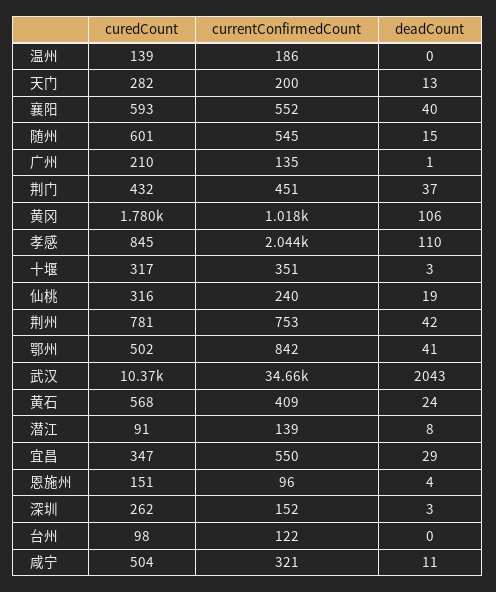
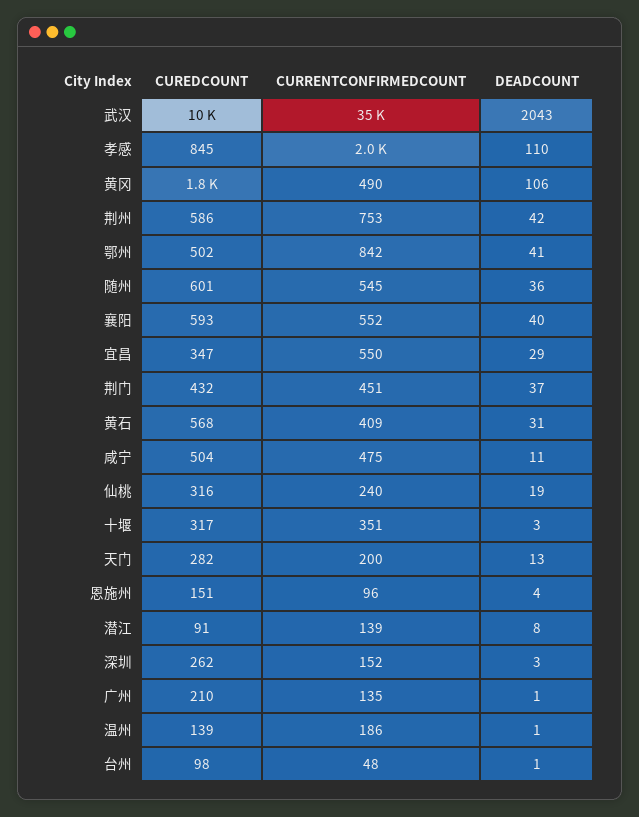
deadCount, 温州: 0 -> 1
deadCount, 随州: 15 -> 36
currentConfirmedCount, 黄冈: 1018 -> 490
curedCount, 荆州: 781 -> 586
deadCount, 黄石: 24 -> 31
currentConfirmedCount, 台州: 122 -> 48
deadCount, 台州: 0 -> 1
currentConfirmedCount, 咸宁: 321 -> 475

